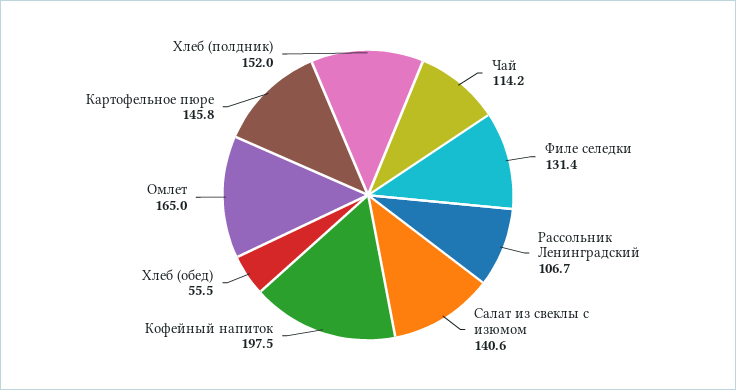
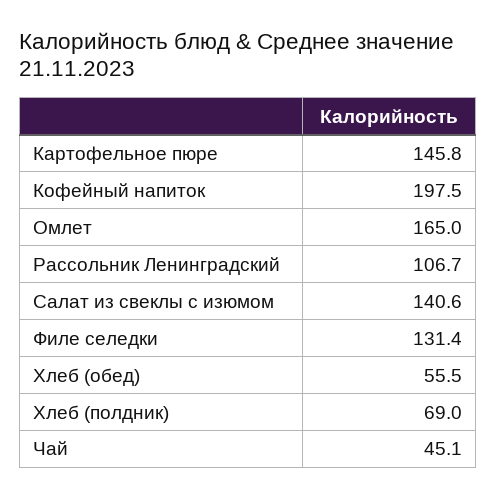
Чай: 114.2 -> 45.1
Хлеб (полдник): 152 -> 69

